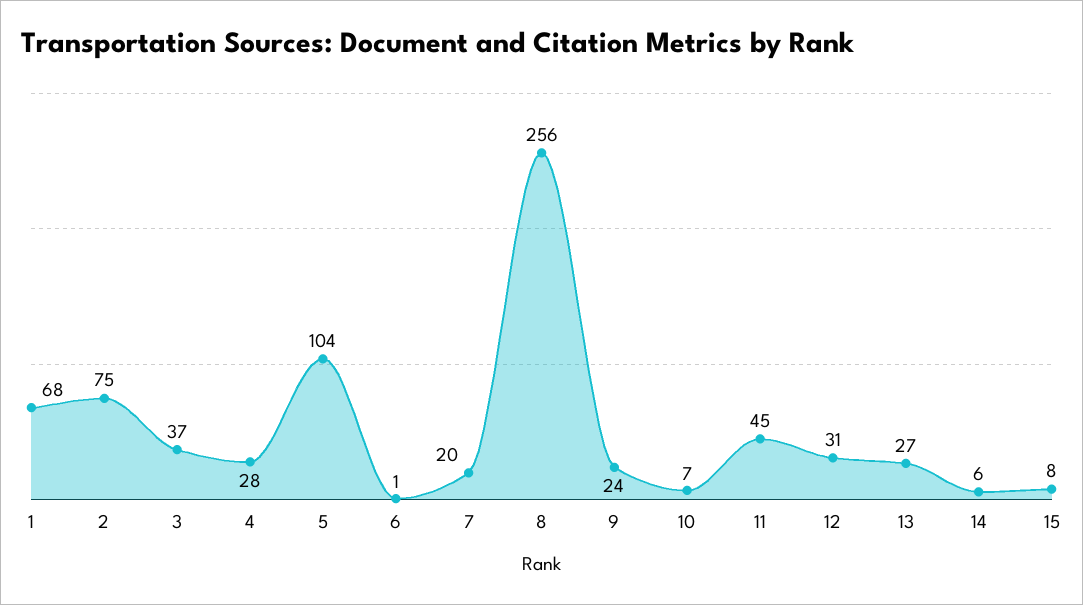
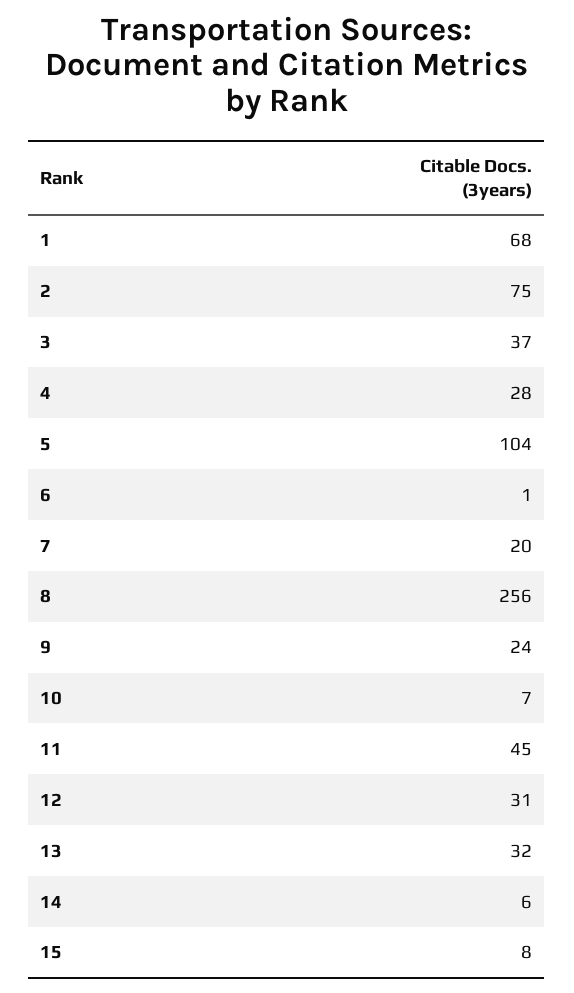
13: 27 -> 32

